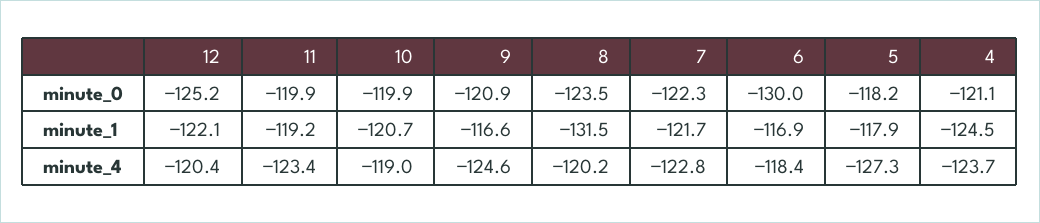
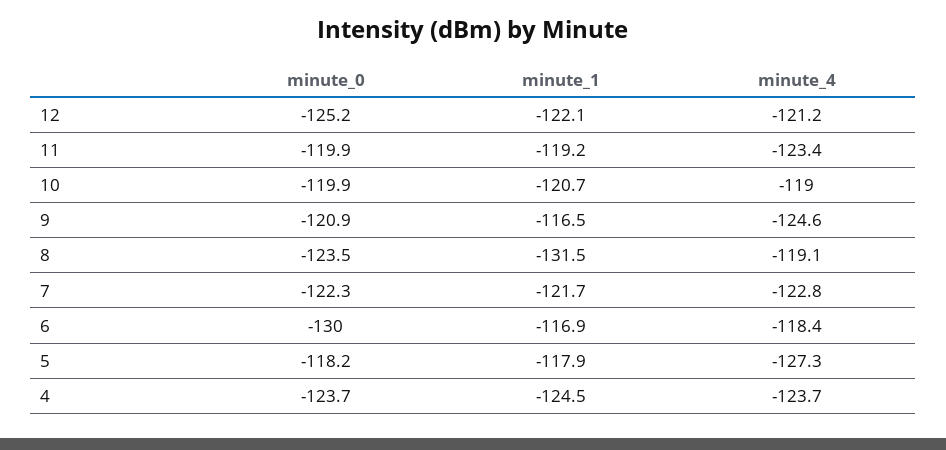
4, minute_0: -121.1 -> -123.7
9, minute_1: -116.6 -> -116.5
12, minute_4: -120.4 -> -121.2
8, minute_4: -120.2 -> -119.1

